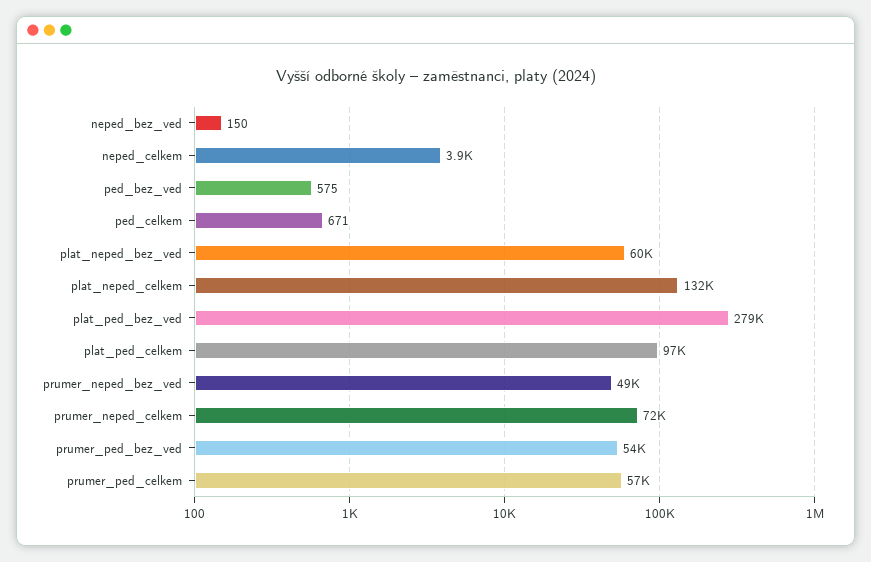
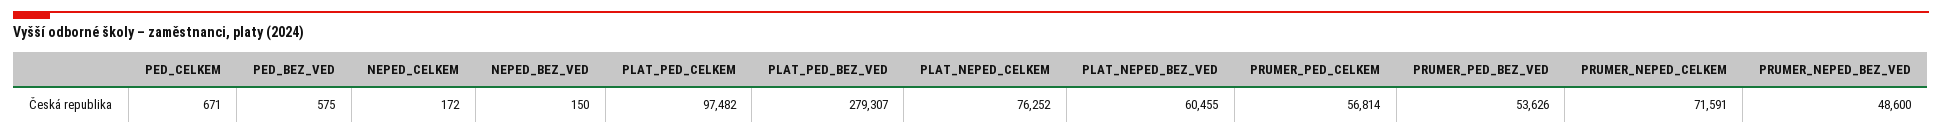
neped_celkem: 3900 -> 172
plat_neped_celkem: 132000 -> 76252

